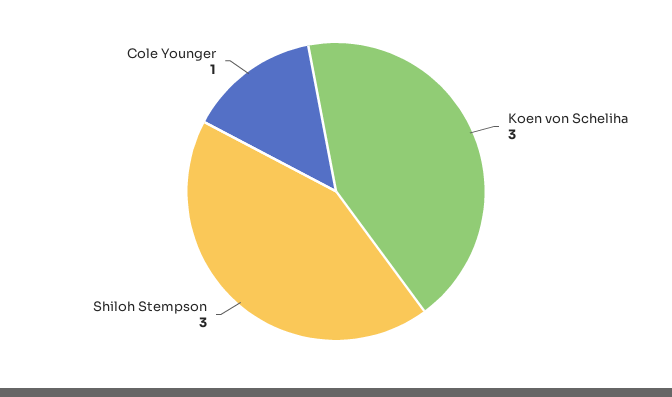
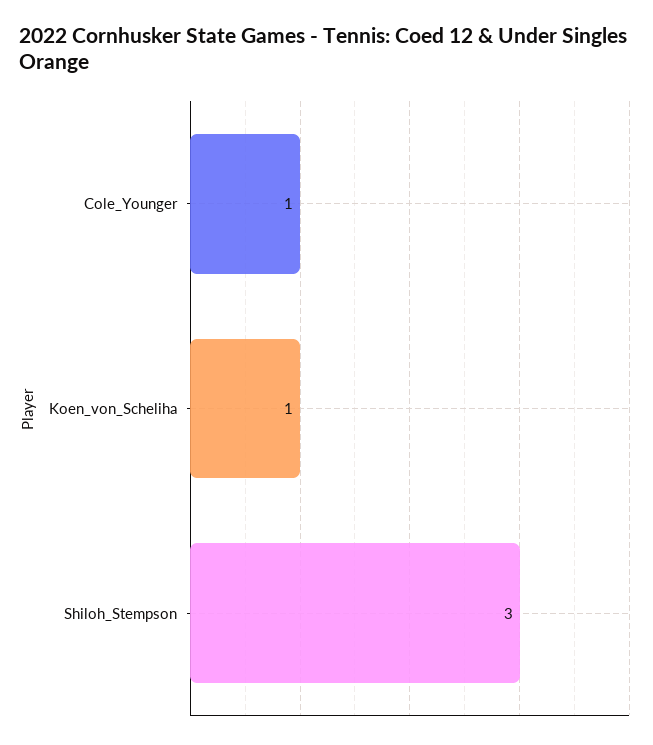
Koen von Scheliha: 3 -> 1

